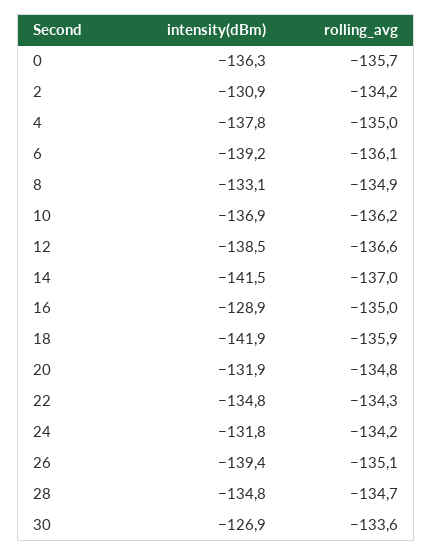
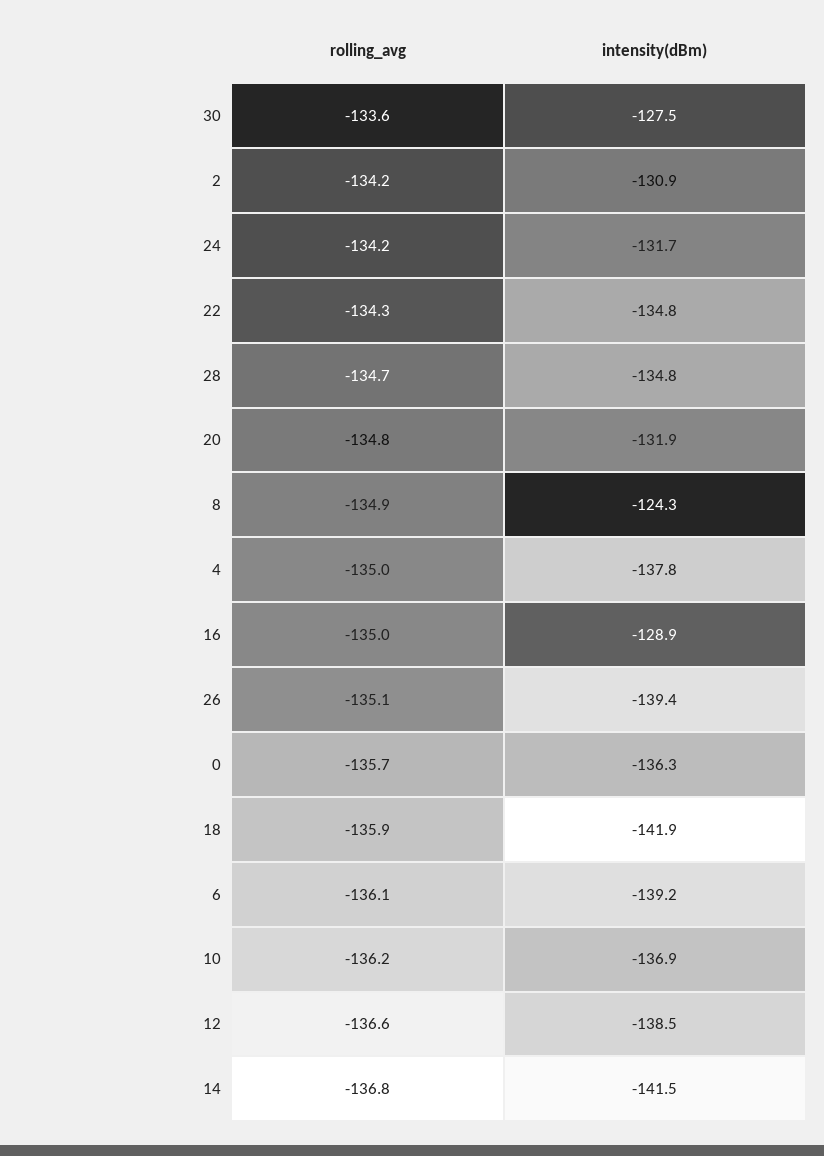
intensity(dBm), 8: -133.1 -> -124.3
rolling_avg, 14: -137 -> -136.8
intensity(dBm), 24: -131.8 -> -131.7
intensity(dBm), 30: -126.9 -> -127.5

